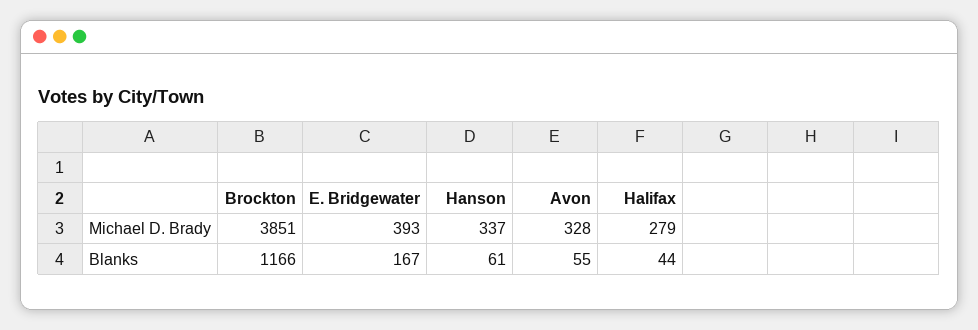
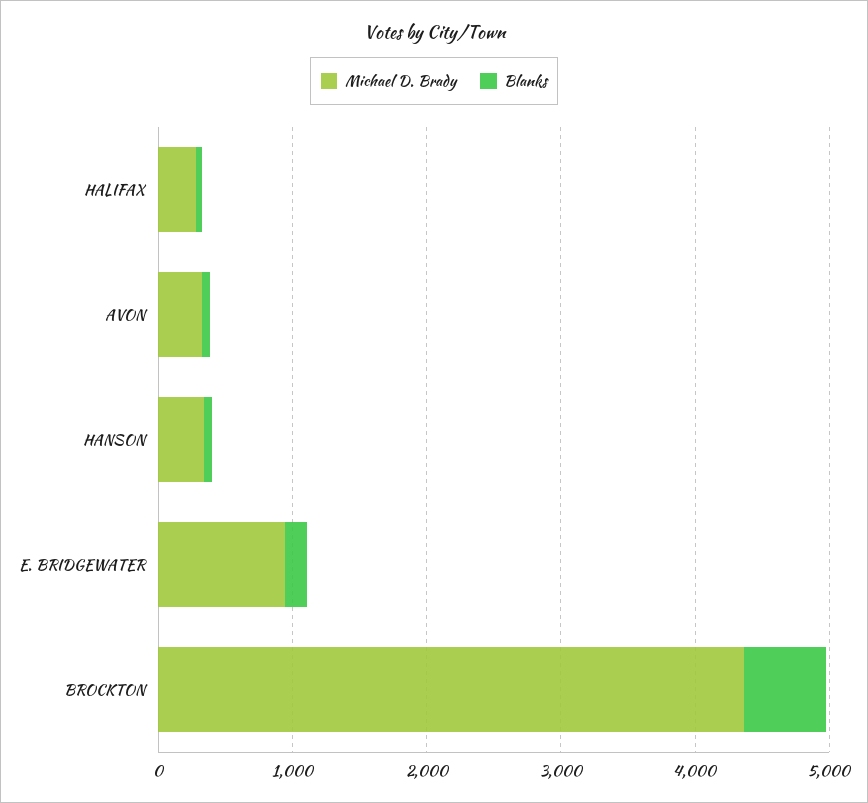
Michael D. Brady, Brockton: 3851 -> 4400
Michael D. Brady, E. Bridgewater: 393 -> 1000
Blanks, Brockton: 1166 -> 600

